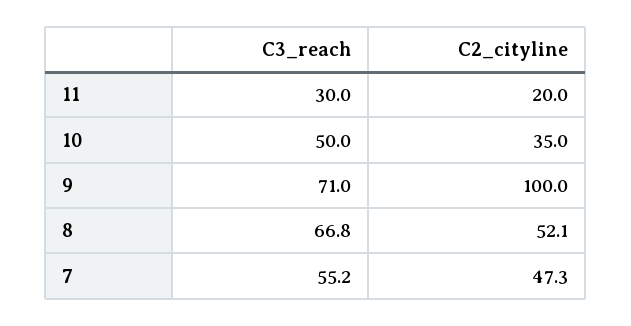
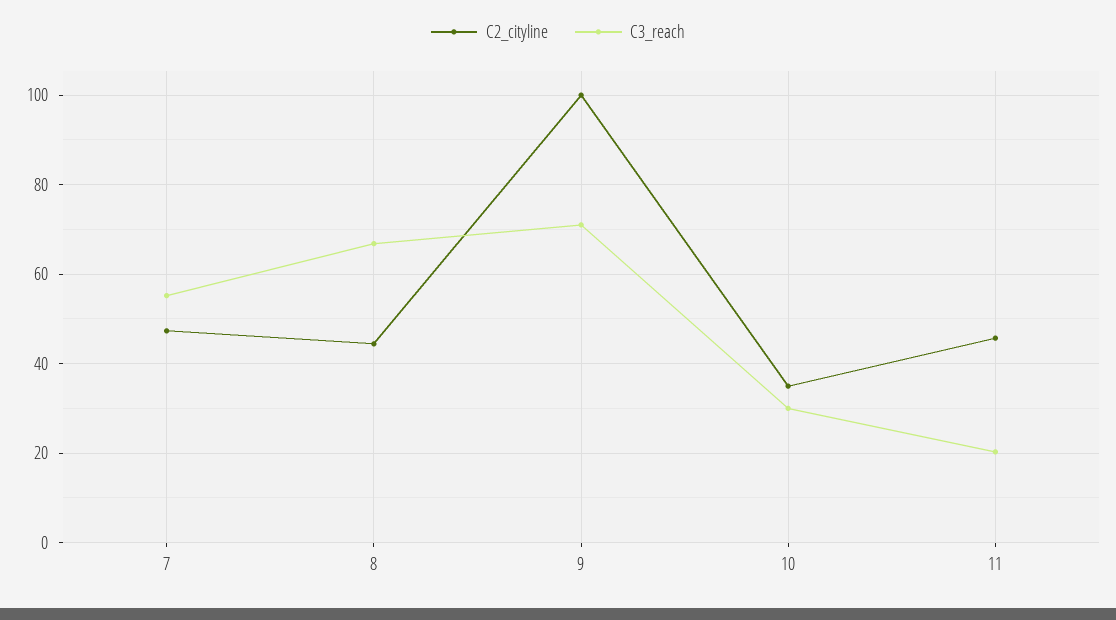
C3_reach, 11: 30 -> 20
C2_cityline, 11: 20 -> 46
C3_reach, 10: 50 -> 30
C2_cityline, 8: 52.1 -> 44

